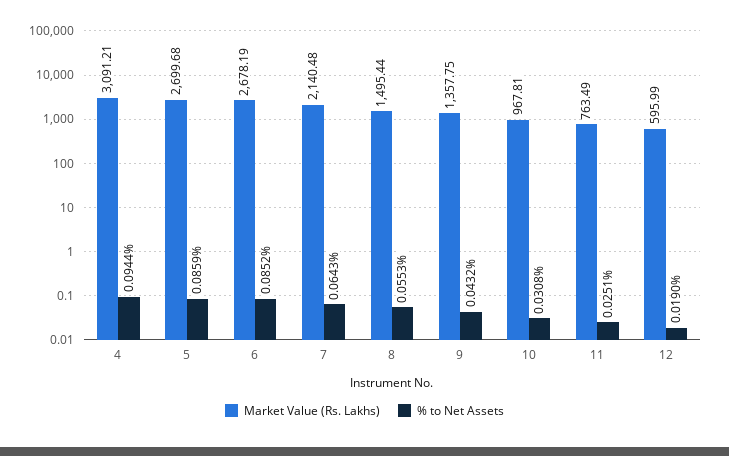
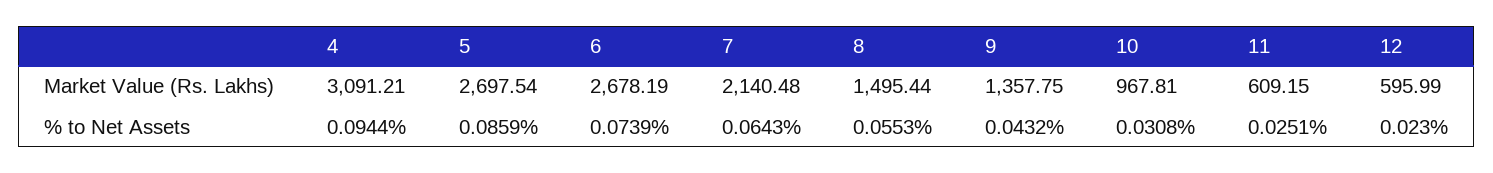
Market Value (Rs. Lakhs), 5: 2699.68 -> 2697.54
% to Net Assets, 6: 0.0852 -> 0.0739
Market Value (Rs. Lakhs), 11: 763.49 -> 609.15
% to Net Assets, 12: 0.019 -> 0.023

